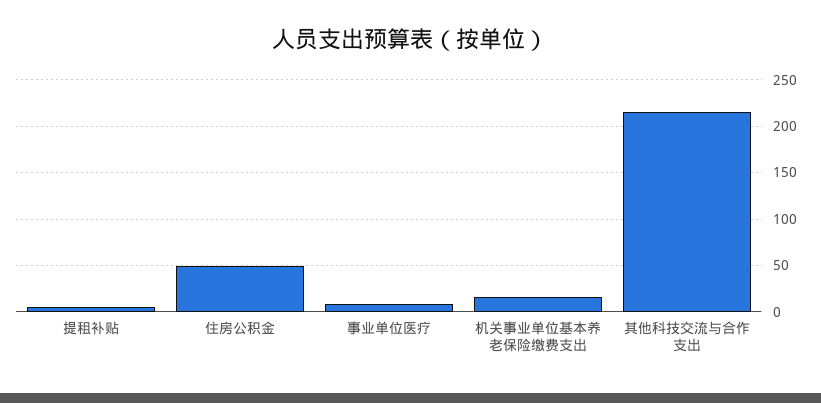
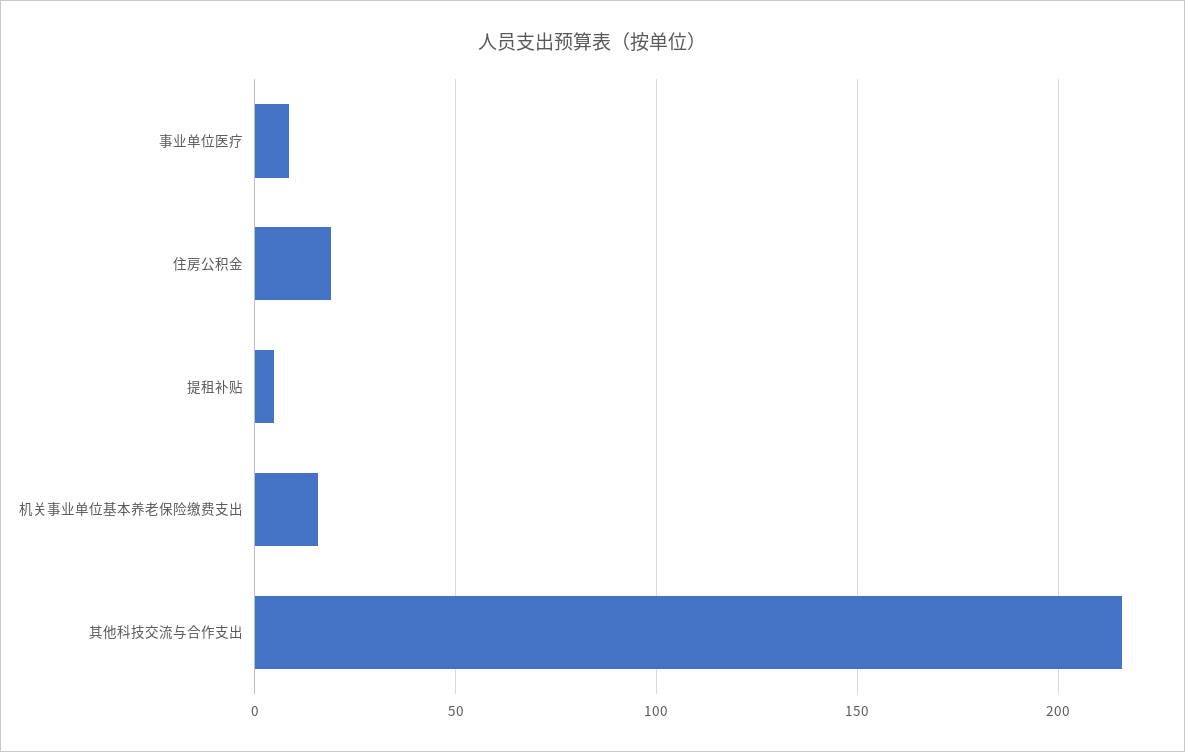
住房公积金: 50 -> 20

